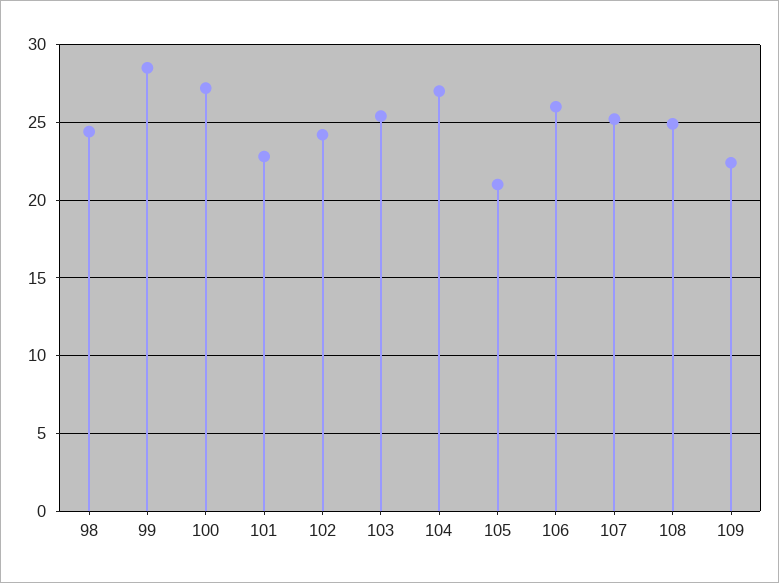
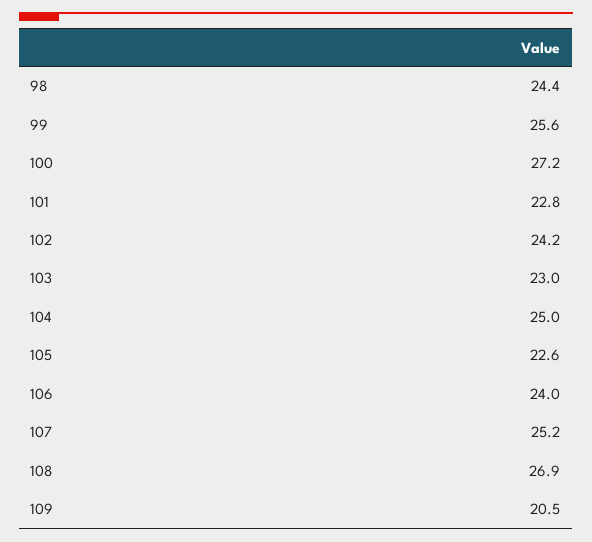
99: 28.5 -> 25.6
103: 25.5 -> 23
104: 27 -> 25
105: 21 -> 22.6
106: 26 -> 24
108: 25 -> 26.9
109: 22.5 -> 20.5

